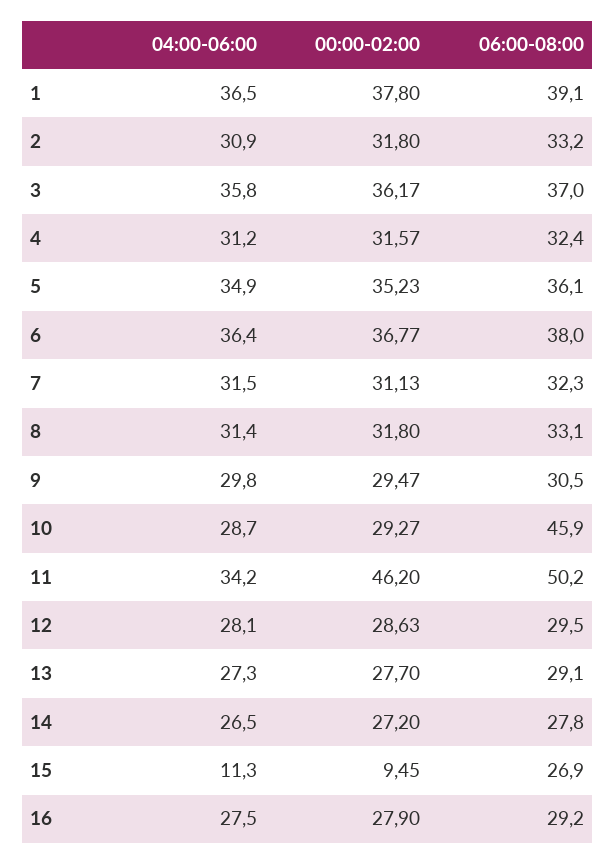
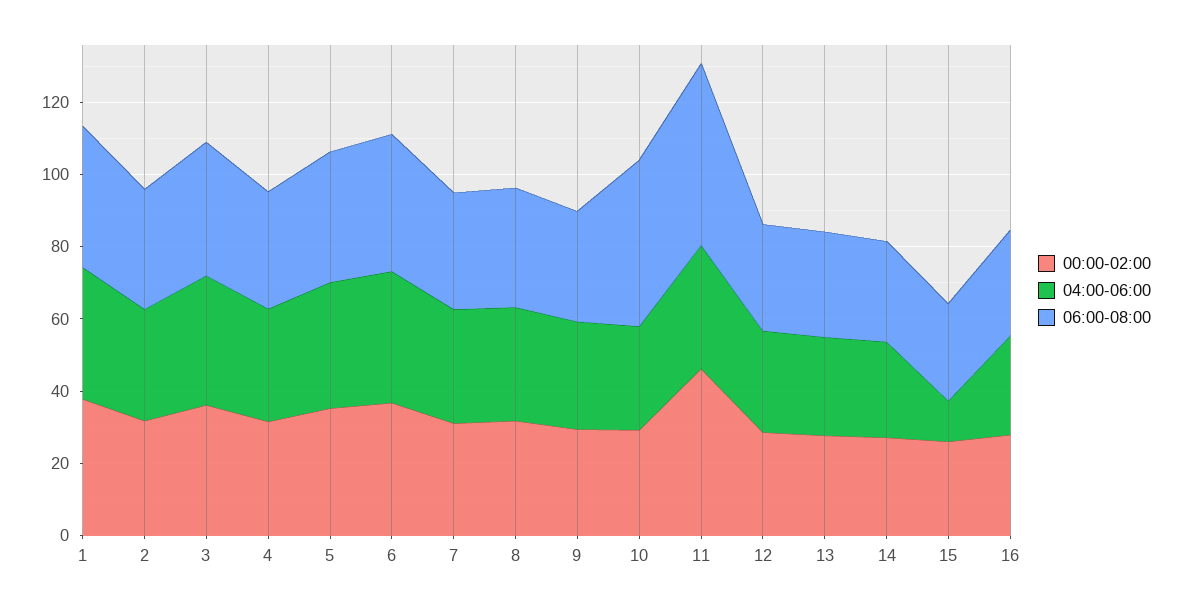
00:00-02:00, 15: 9.45 -> 25

